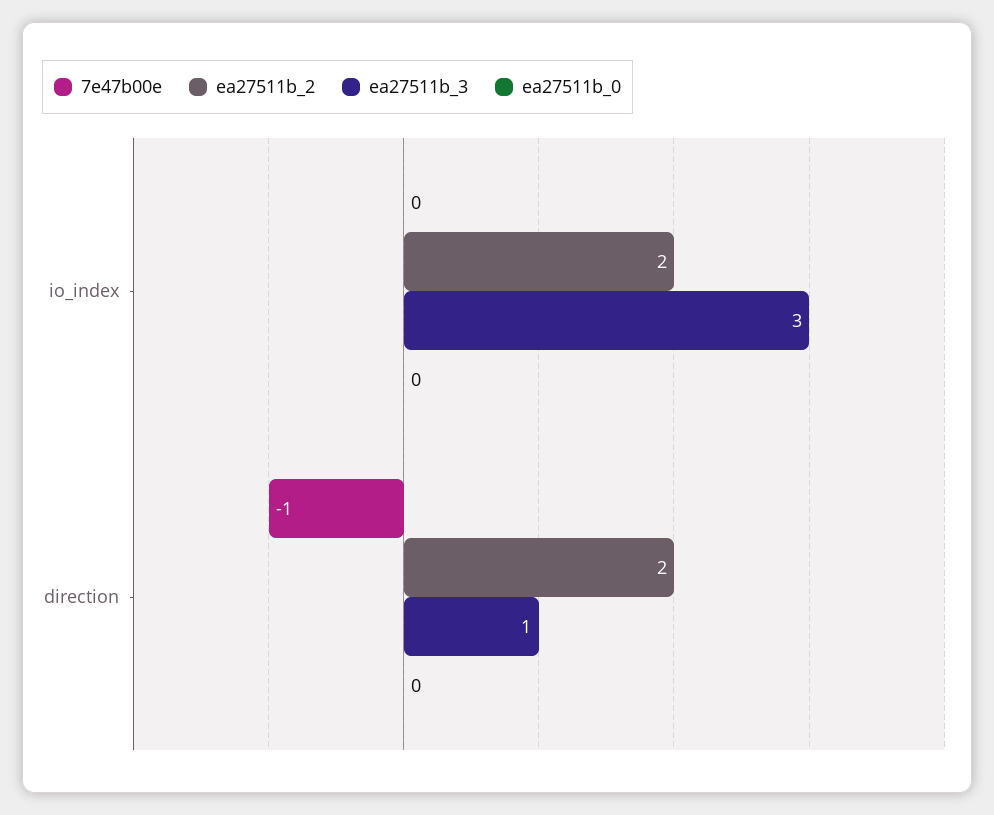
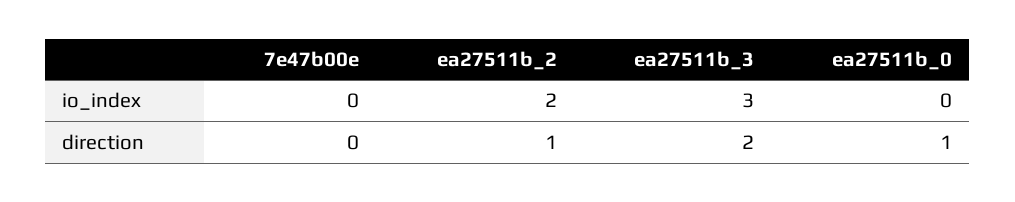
7e47b00e, direction: -1 -> 0
ea27511b_2, direction: 2 -> 1
ea27511b_3, direction: 1 -> 2
ea27511b_0, direction: 0 -> 1

